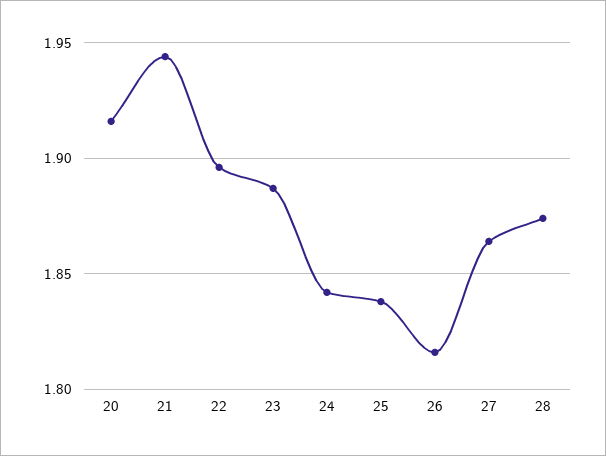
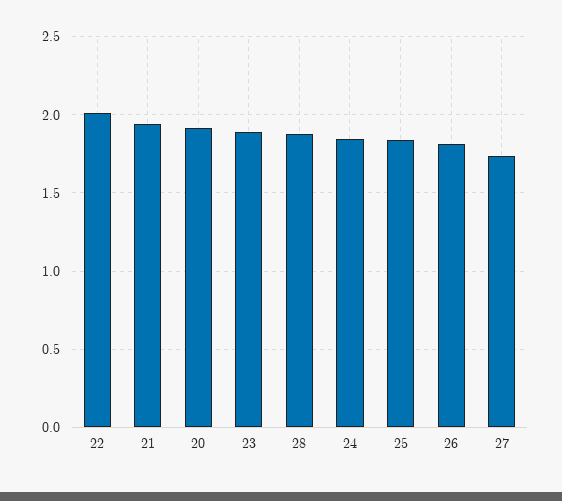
22: 1.895 -> 2
27: 1.865 -> 1.75

